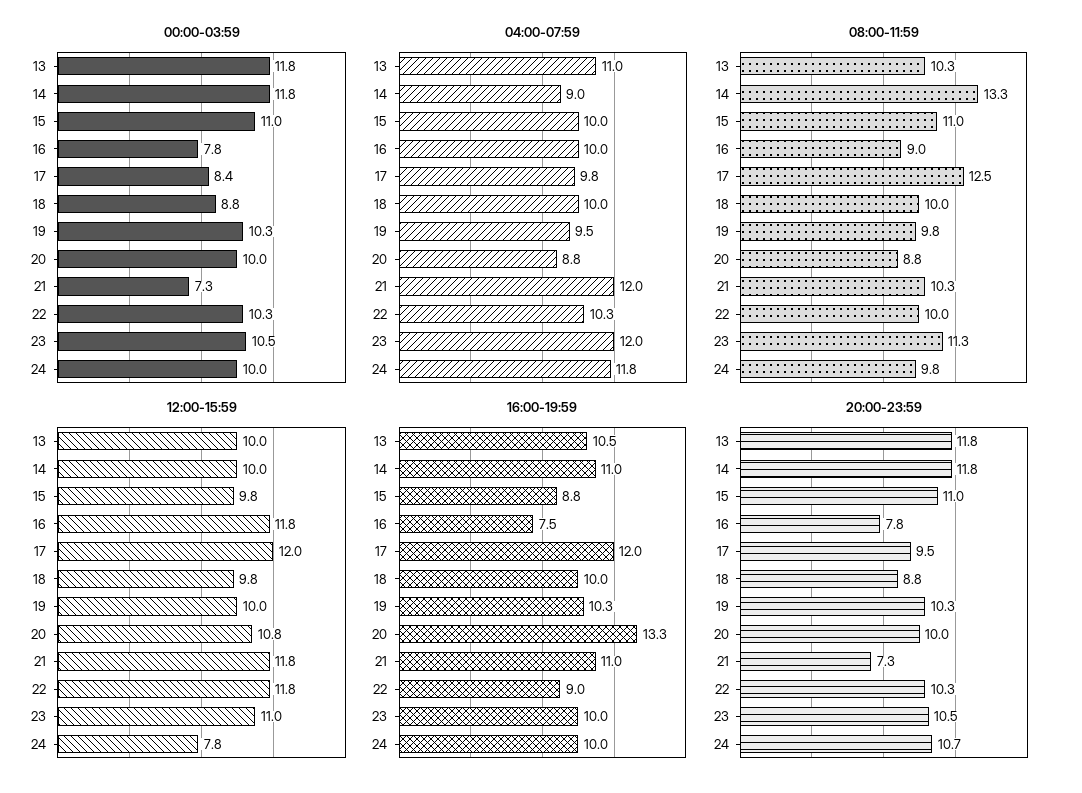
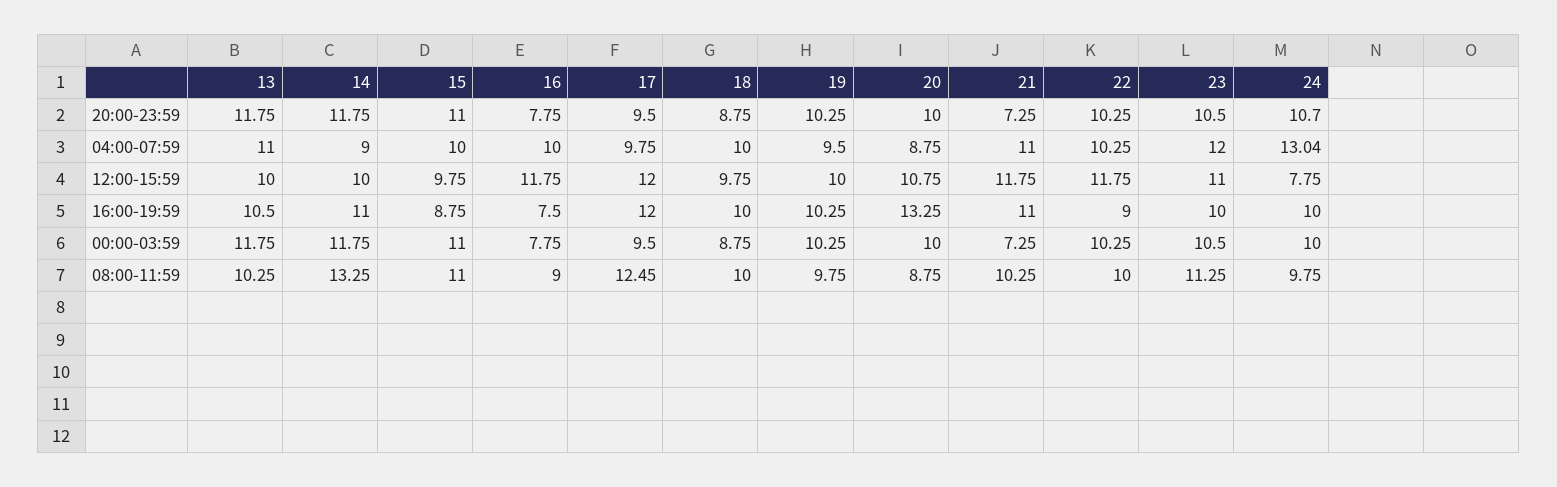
00:00-03:59, 17: 8.4 -> 9.5
04:00-07:59, 21: 12 -> 11
04:00-07:59, 24: 11.8 -> 13.04

